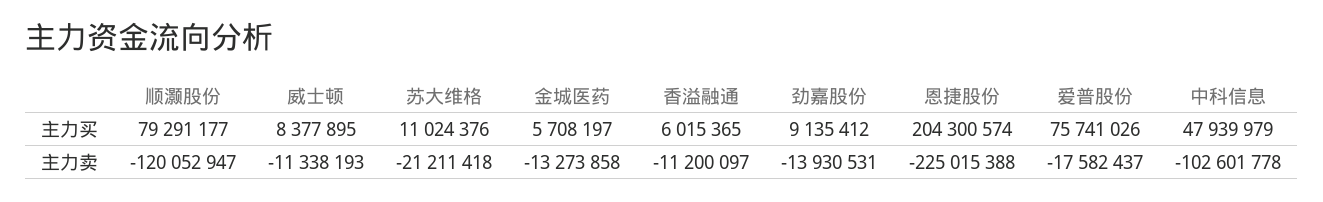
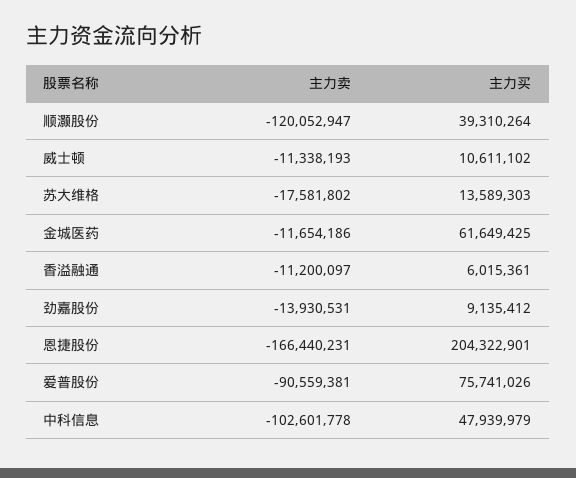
顺灏股份, 主力买: 79291177 -> 39310264
威士顿, 主力买: 8377895 -> 10611102
苏大维格, 主力买: 11024376 -> 13589303
金城医药, 主力买: 5708197 -> 61649425
香溢融通, 主力买: 6015365 -> 6015361
恩捷股份, 主力买: 204300574 -> 204322901
苏大维格, 主力卖: -21211418 -> -17581802
金城医药, 主力卖: -13273858 -> -11654186
恩捷股份, 主力卖: -225015388 -> -166440231
爱普股份, 主力卖: -17582437 -> -90559381

